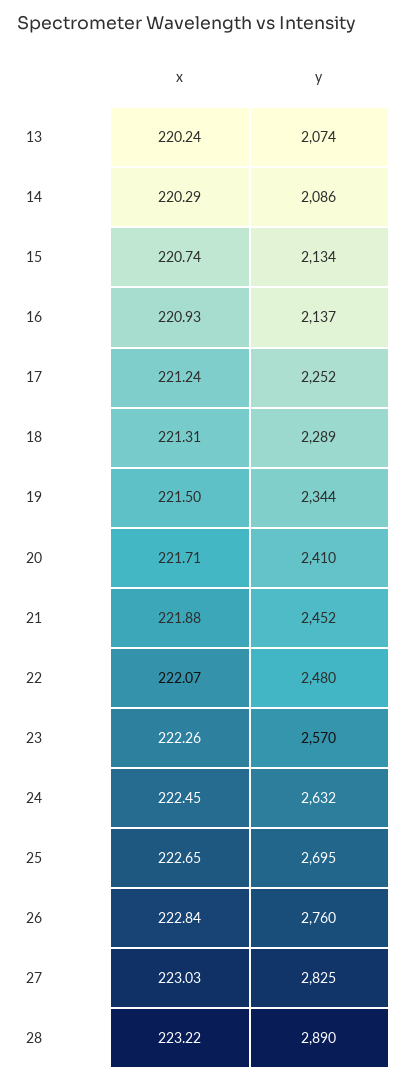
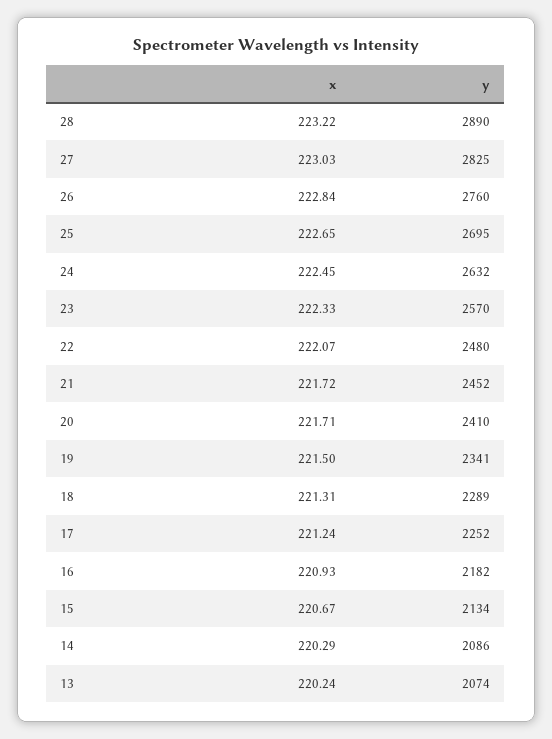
x, 15: 220.74 -> 220.67
y, 16: 2137 -> 2182
y, 19: 2344 -> 2341
x, 21: 221.88 -> 221.72
x, 23: 222.26 -> 222.33

